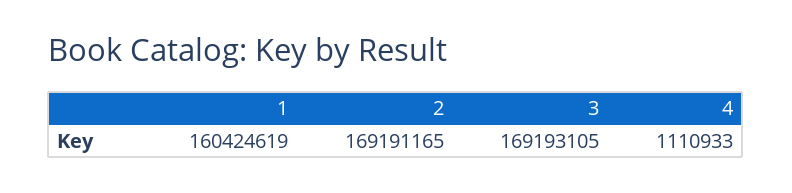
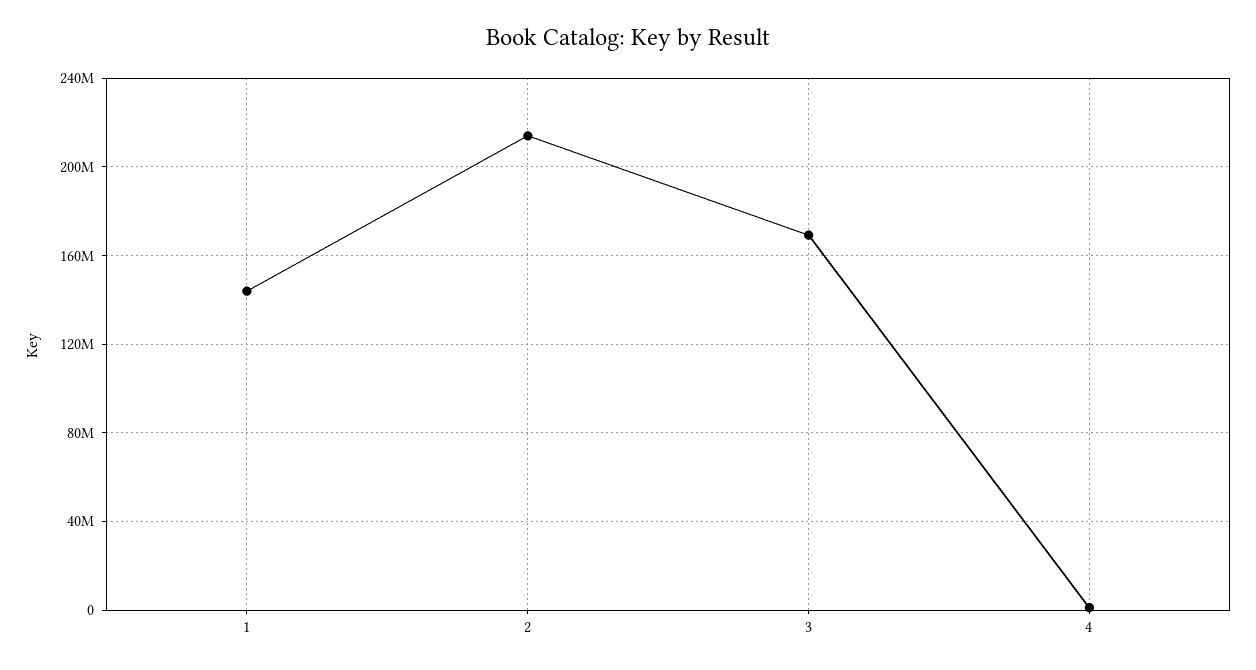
1: 160424619 -> 145000000
2: 169191165 -> 215000000

